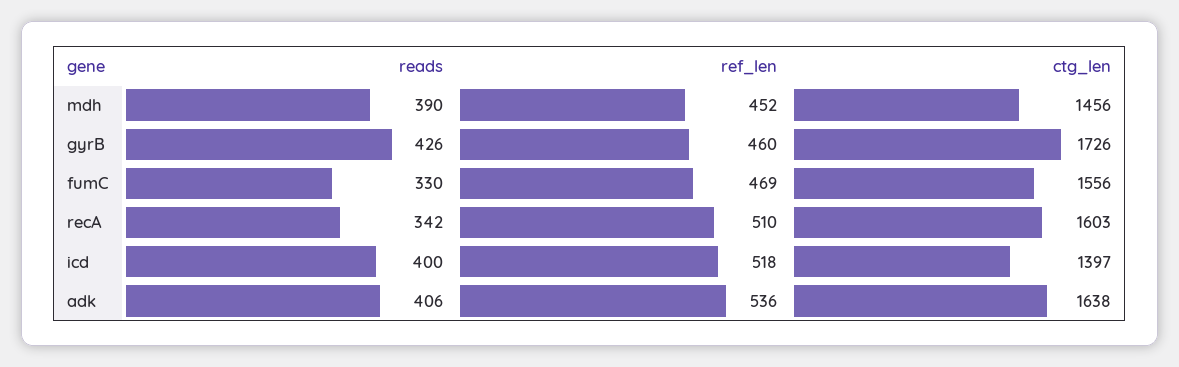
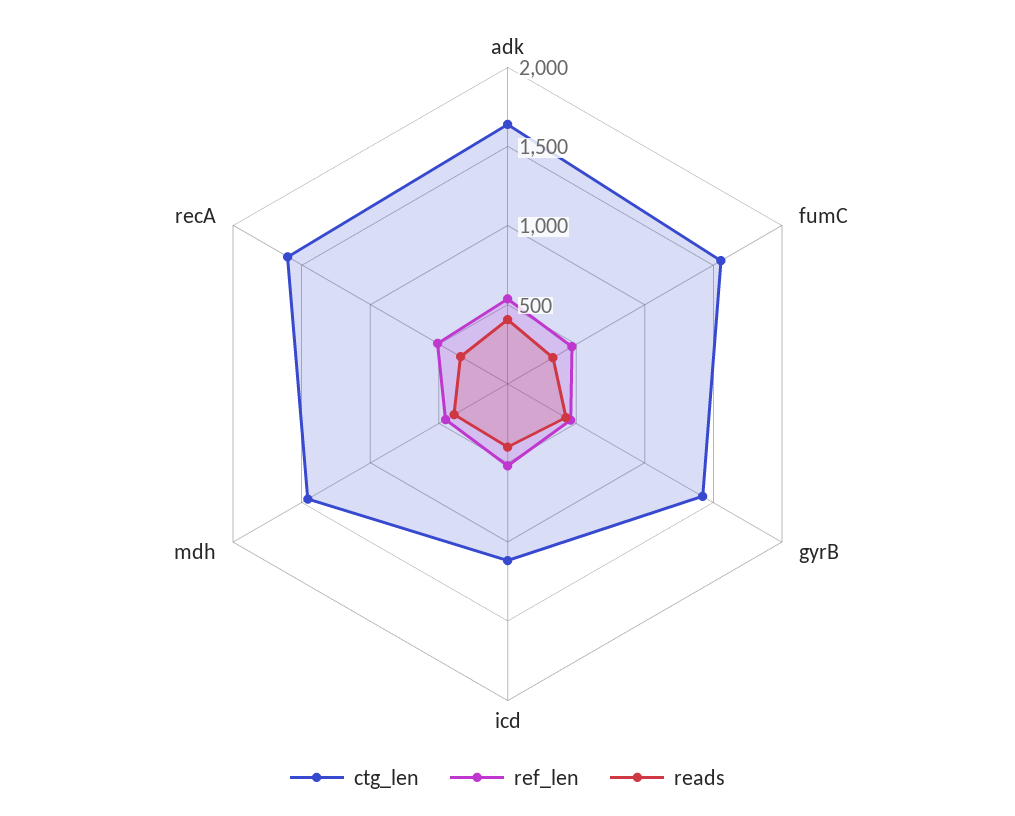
ctg_len, gyrB: 1726 -> 1400
ctg_len, icd: 1397 -> 1100

